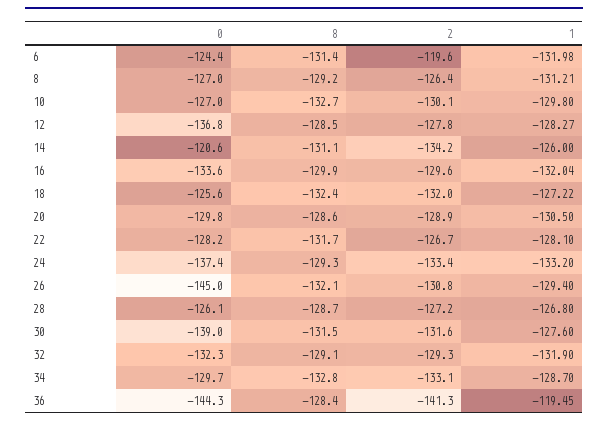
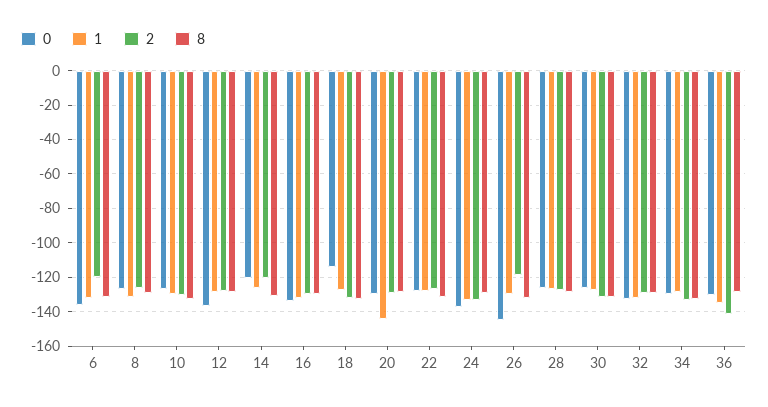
0, 6: -124.4 -> -135
2, 14: -134.2 -> -120
0, 18: -125.6 -> -115
1, 20: -130.5 -> -145
2, 26: -130.8 -> -120
0, 30: -139 -> -125
0, 36: -144.3 -> -130
1, 36: -119.45 -> -135

